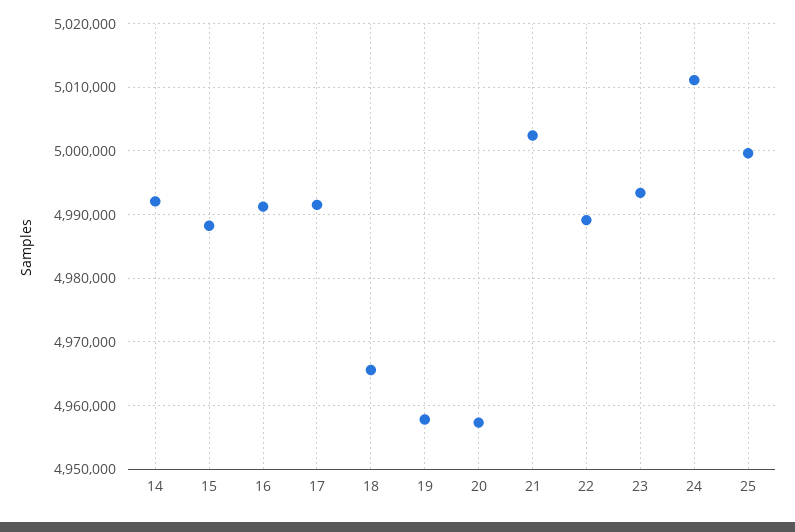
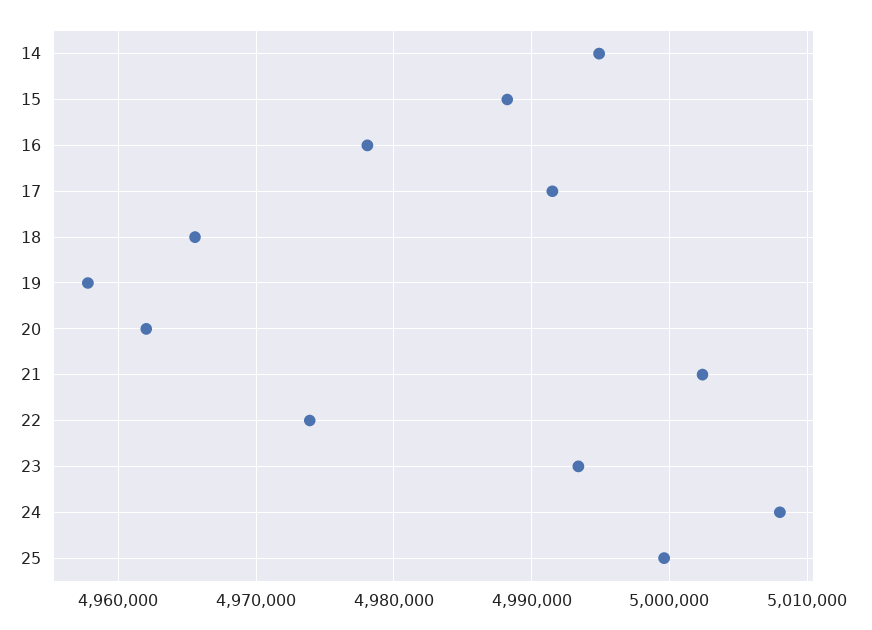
14: 4992000 -> 4995000
16: 4991000 -> 4978000
20: 4957000 -> 4962000
22: 4989000 -> 4974000
24: 5011000 -> 5008000

